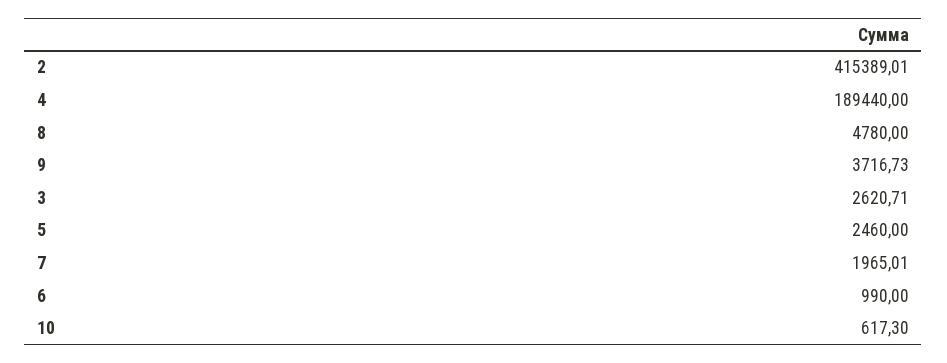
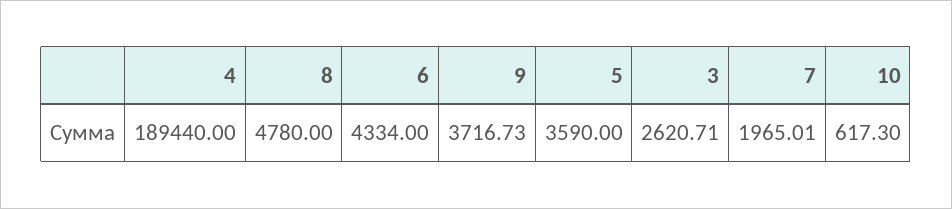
2: 415389.01 -> none
5: 2460 -> 3590
6: 990 -> 4334

